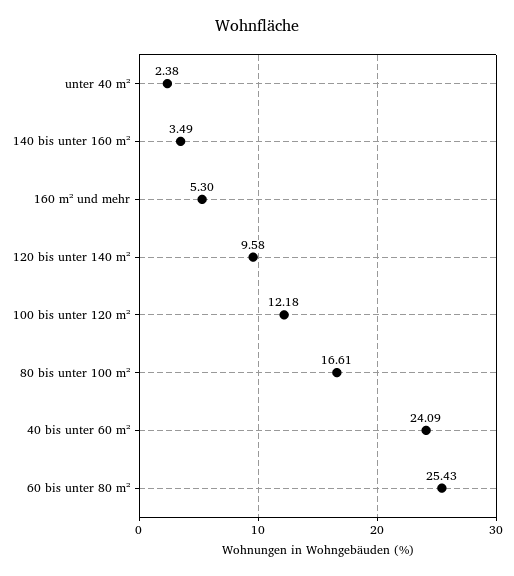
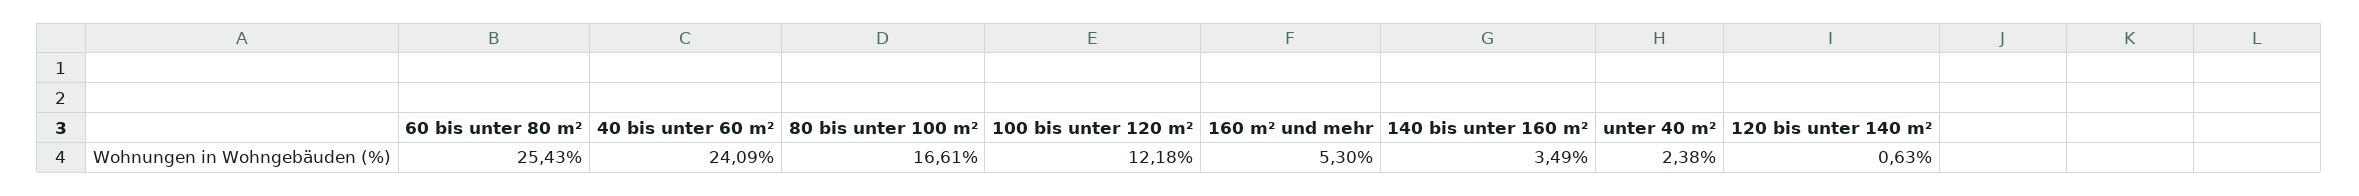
120 bis unter 140 m²: 9.58 -> 0.63

